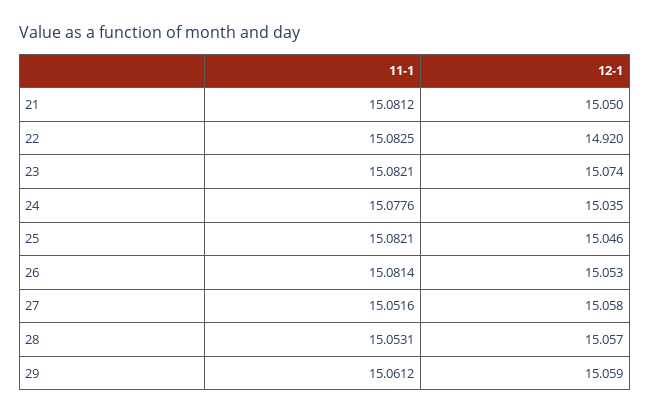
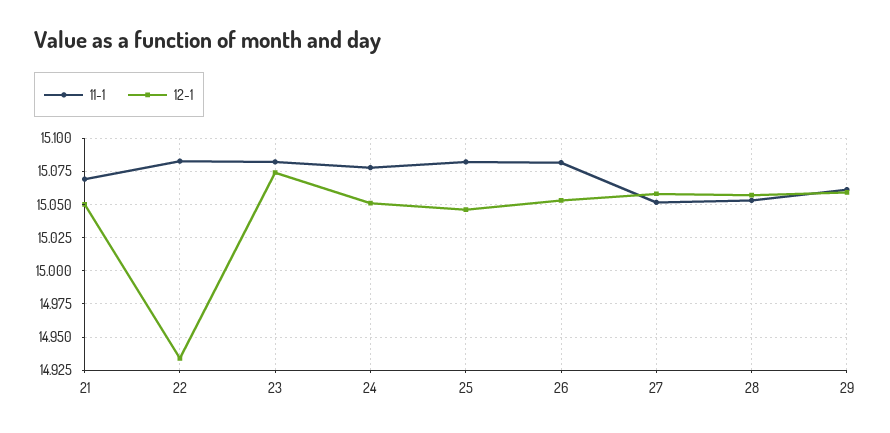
11-1, 21: 15.0812 -> 15.07
12-1, 22: 14.92 -> 14.935
12-1, 24: 15.035 -> 15.05

